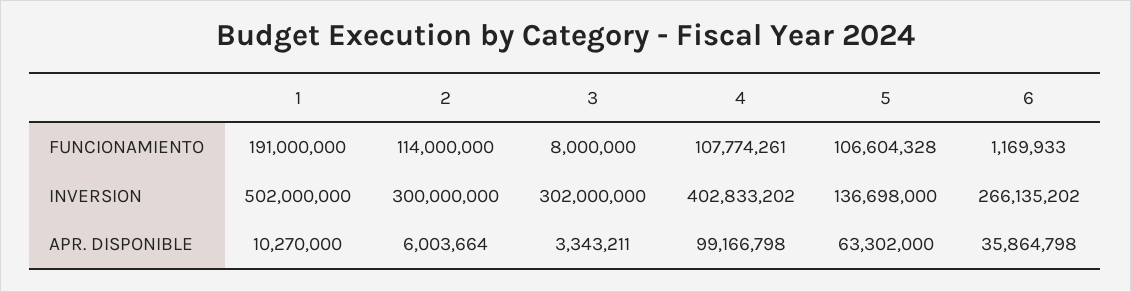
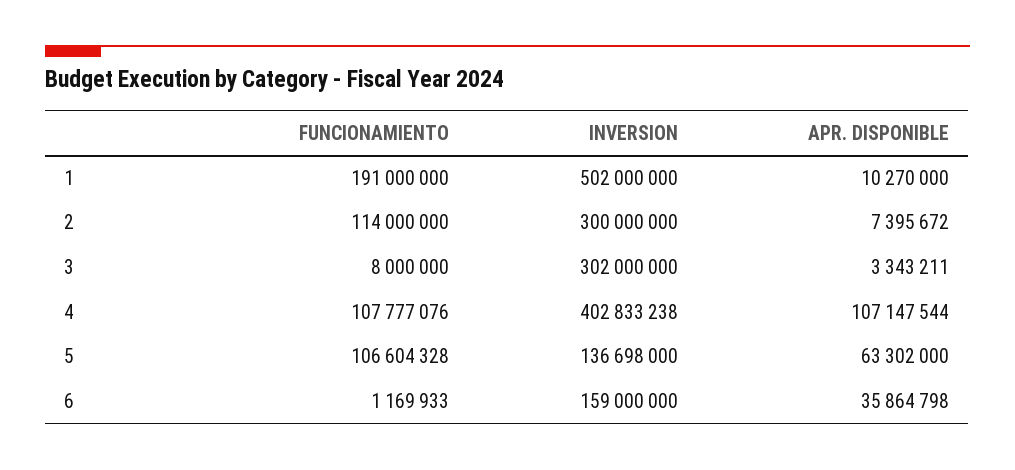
4, FUNCIONAMIENTO: 107774261 -> 107777076
4, INVERSION: 402833202 -> 402833238
6, INVERSION: 266135202 -> 159000000
2, APR. DISPONIBLE: 6003664 -> 7395672
4, APR. DISPONIBLE: 99166798 -> 107147544

